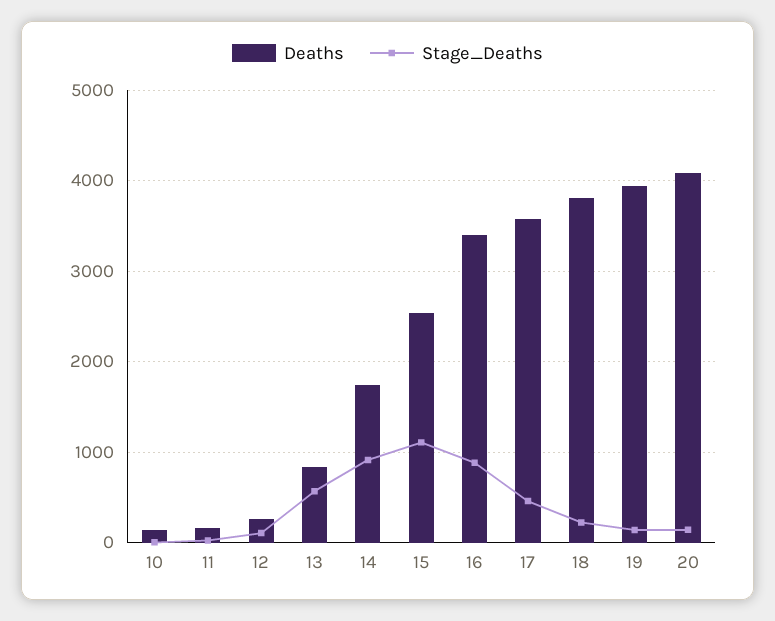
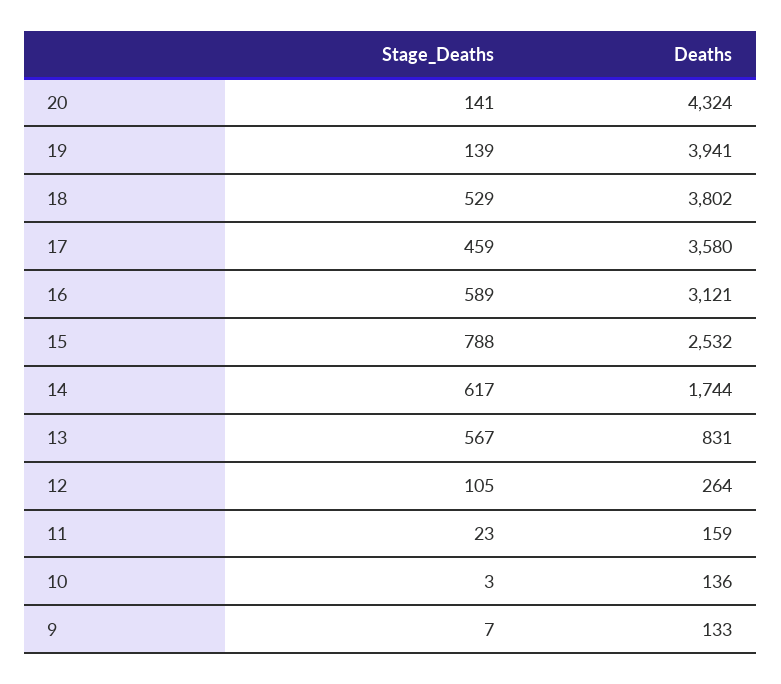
Stage_Deaths, 14: 900 -> 617
Stage_Deaths, 15: 1100 -> 788
Deaths, 16: 3400 -> 3121
Stage_Deaths, 16: 900 -> 589
Stage_Deaths, 18: 200 -> 529
Deaths, 20: 4100 -> 4324
Stage_Deaths, 9: none -> 7
Deaths, 9: none -> 133

